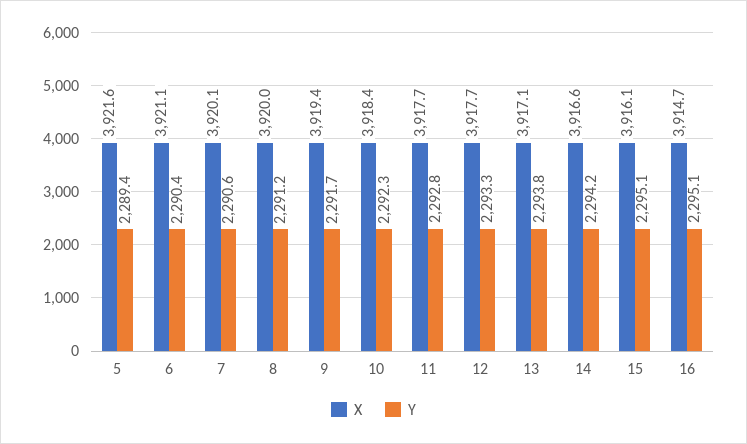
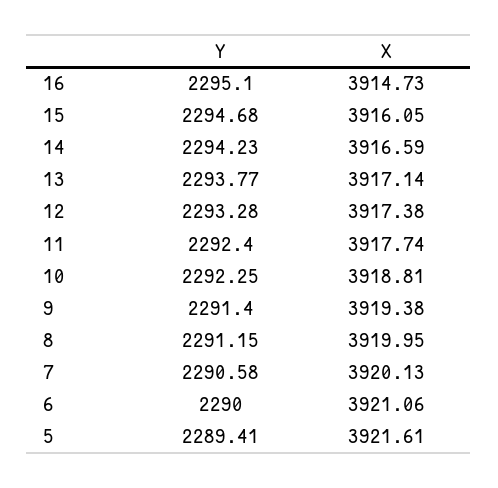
Y, 6: 2290.4 -> 2290
Y, 9: 2291.7 -> 2291.4
X, 10: 3918.4 -> 3918.81
Y, 11: 2292.8 -> 2292.4
X, 12: 3917.7 -> 3917.38
Y, 15: 2295.1 -> 2294.68

